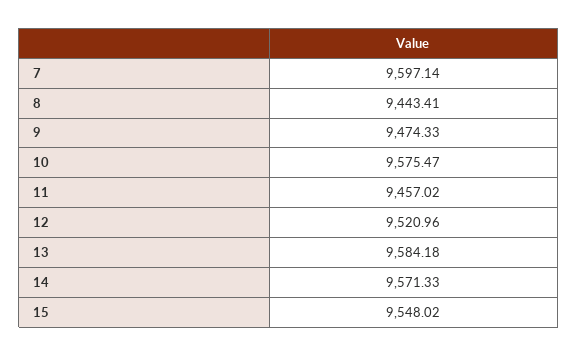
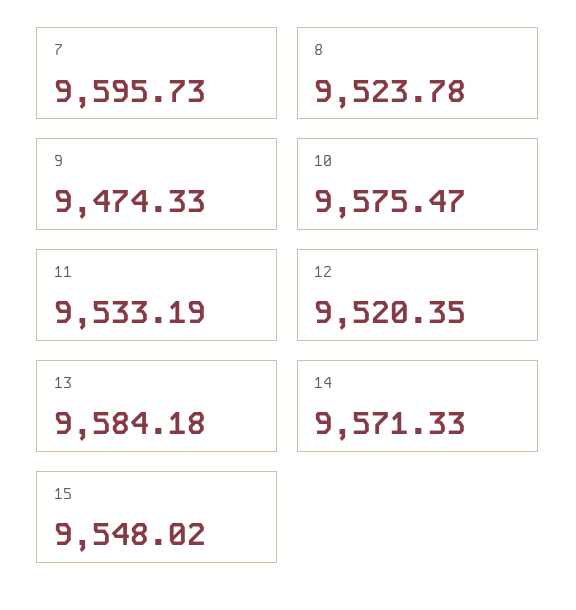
7: 9597.14 -> 9595.73
8: 9443.41 -> 9523.78
11: 9457.02 -> 9533.19
12: 9520.96 -> 9520.35

